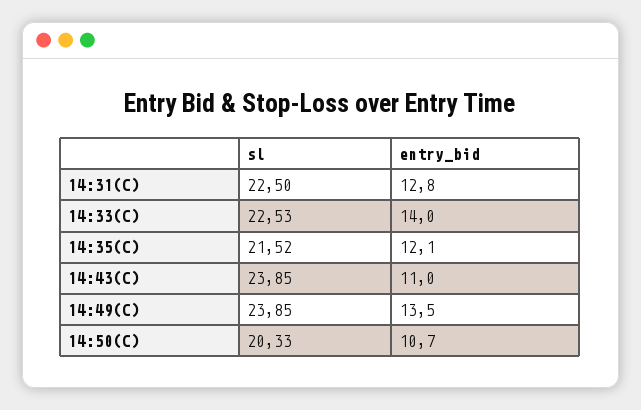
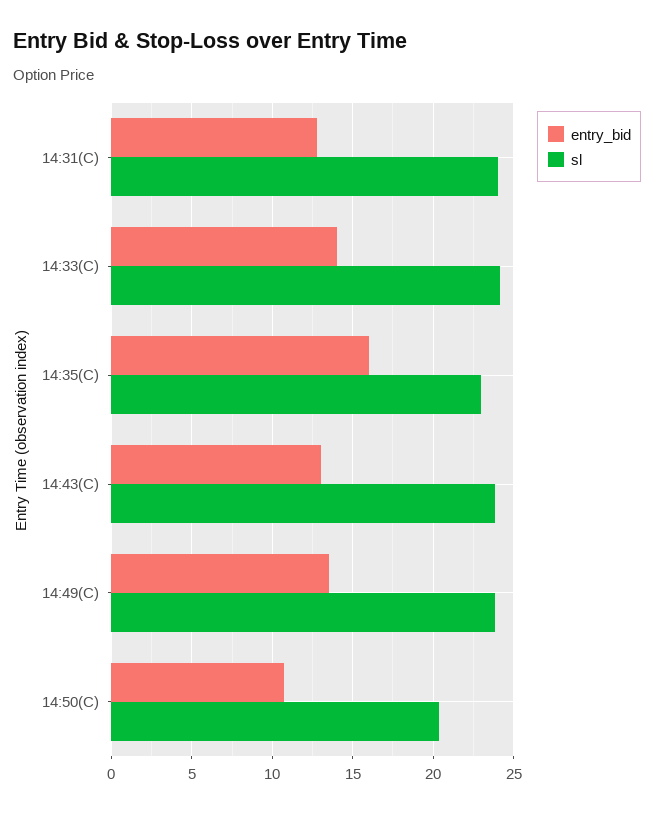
sl, 14:31(C): 22.5 -> 24
sl, 14:33(C): 22.53 -> 24
sl, 14:35(C): 21.52 -> 23
entry_bid, 14:35(C): 12.1 -> 16
entry_bid, 14:43(C): 11 -> 13

